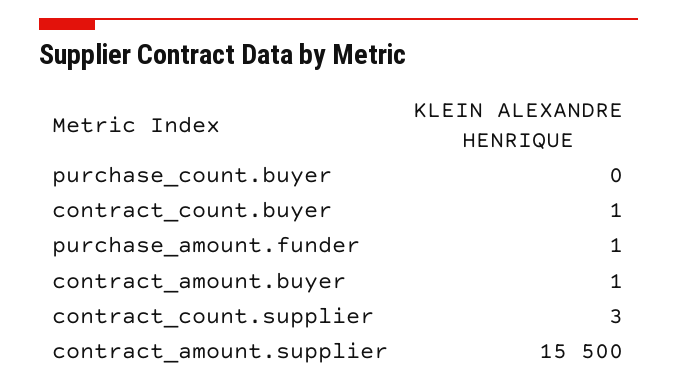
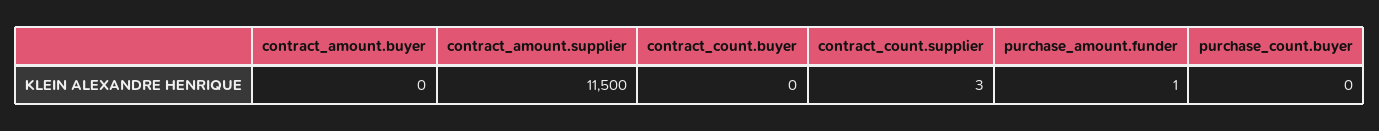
contract_count.buyer: 1 -> 0
contract_amount.buyer: 1 -> 0
contract_amount.supplier: 15500 -> 11500

